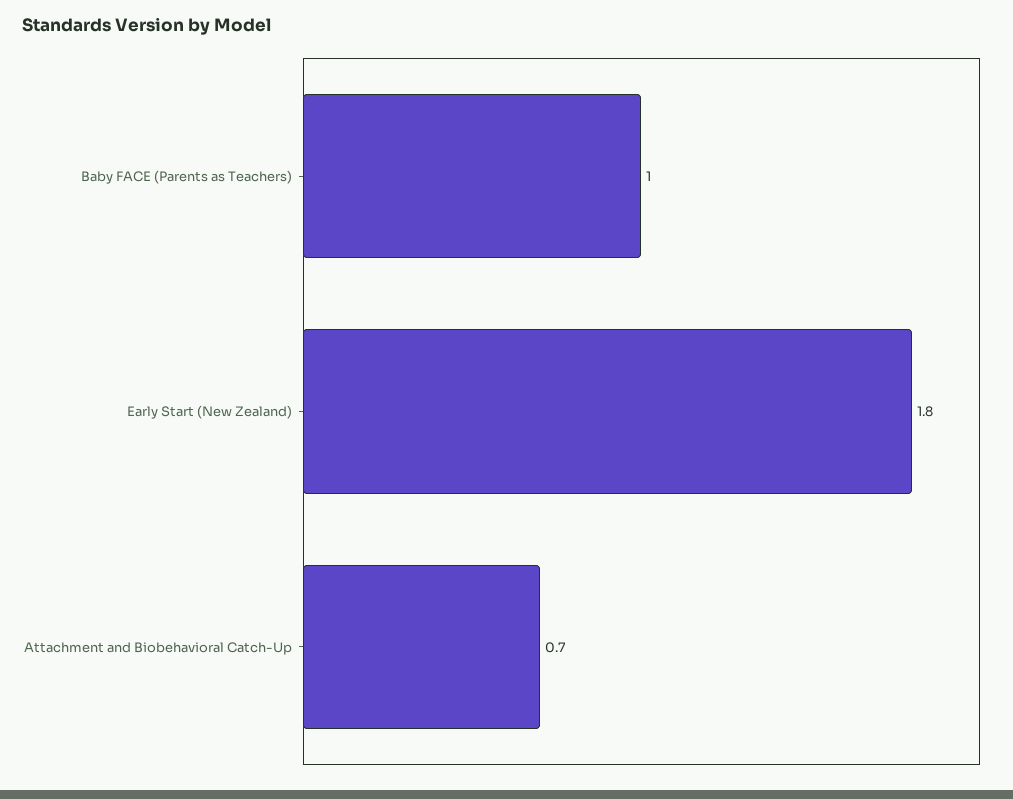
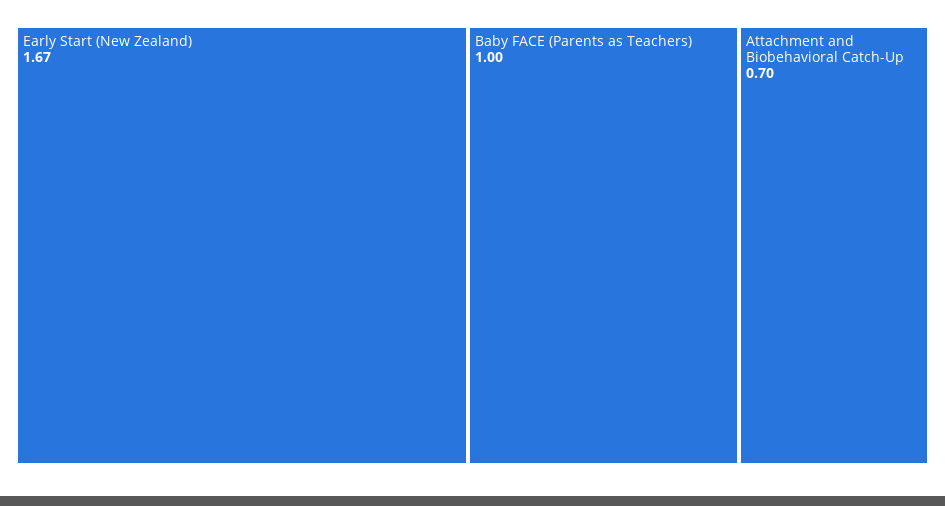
Early Start (New Zealand): 1.8 -> 1.67

